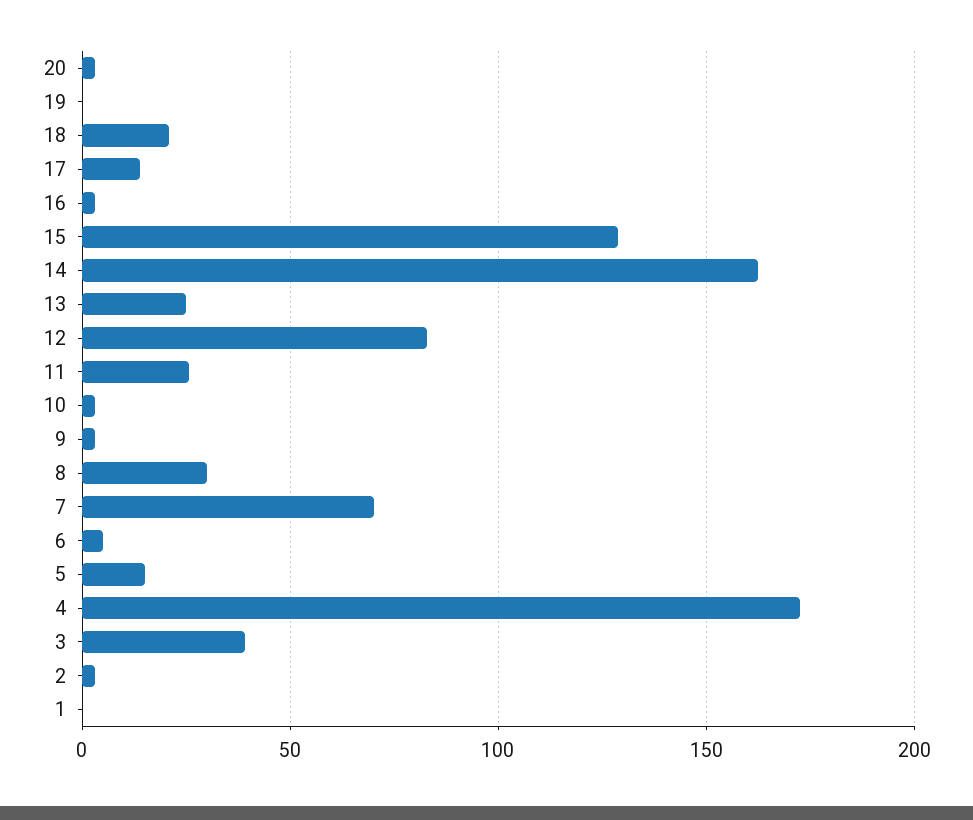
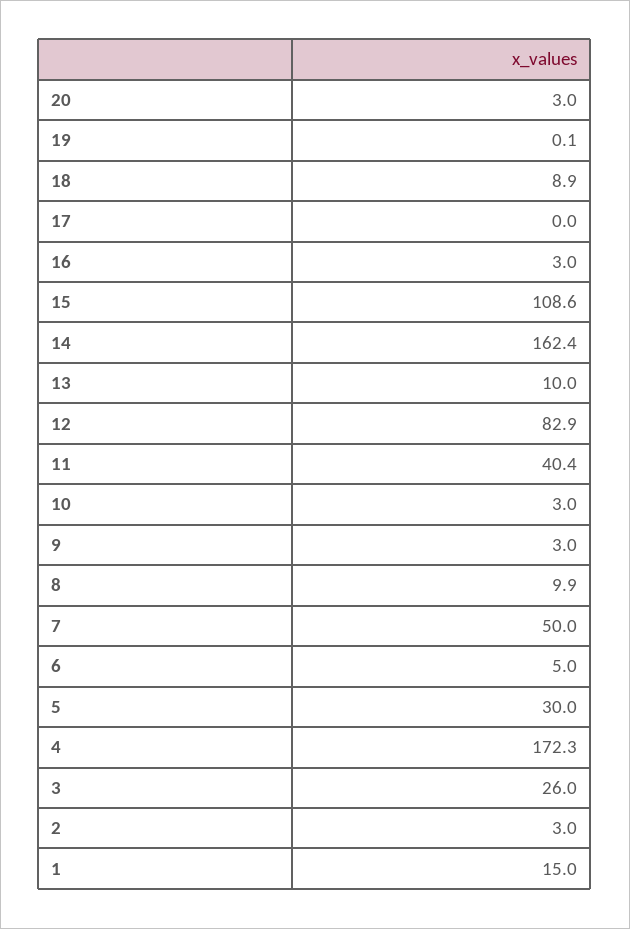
18: 20 -> 8.9
17: 15 -> 0
15: 130 -> 108.6
13: 25 -> 10
11: 25 -> 40.4
8: 30 -> 9.9
7: 70 -> 50
5: 15 -> 30
3: 40 -> 26
1: 0 -> 15

